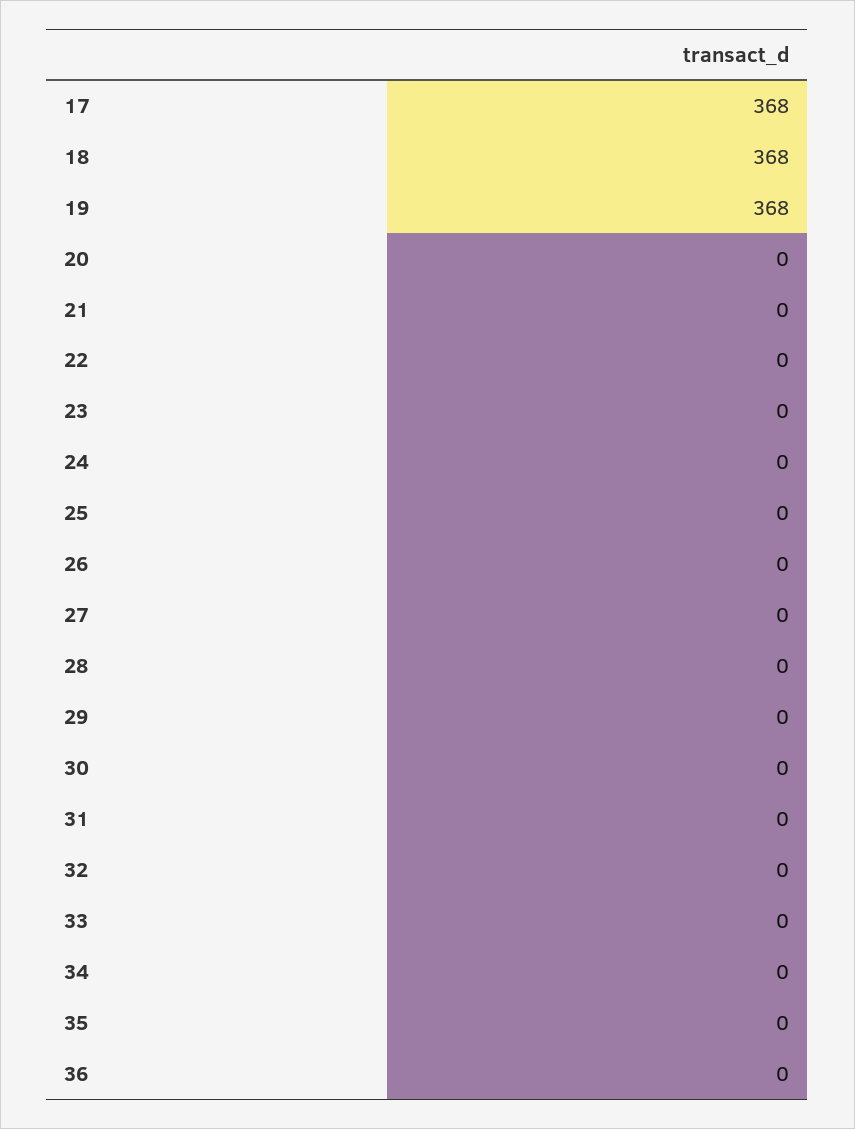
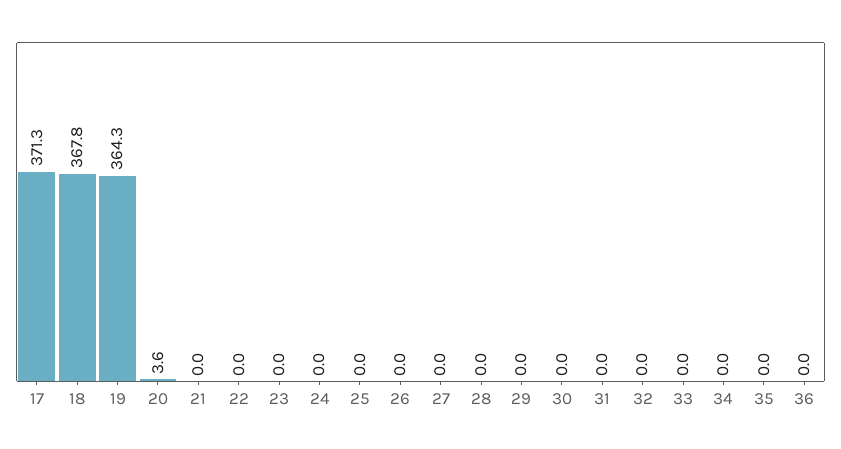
17: 368 -> 371.3
19: 368 -> 364.3
20: 0 -> 3.6

